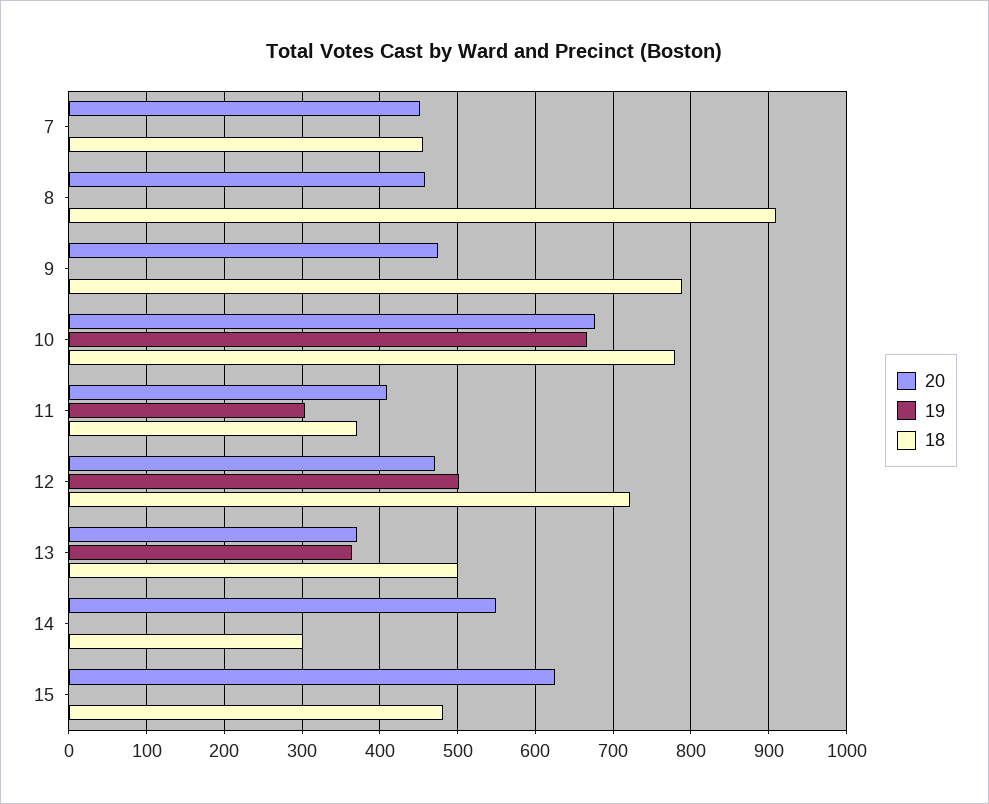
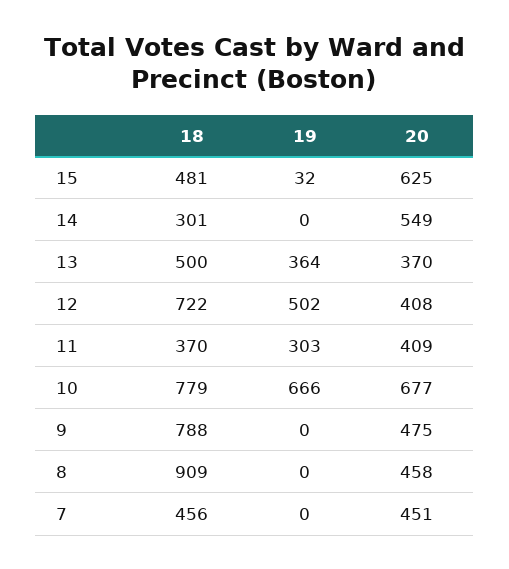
20, 12: 470 -> 408
19, 15: 0 -> 32

